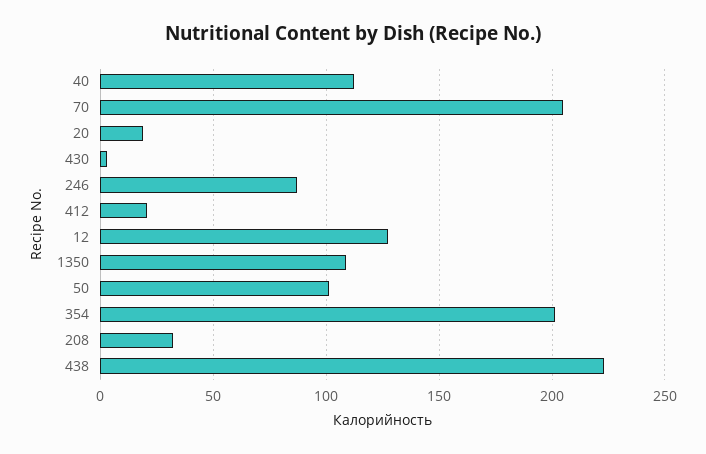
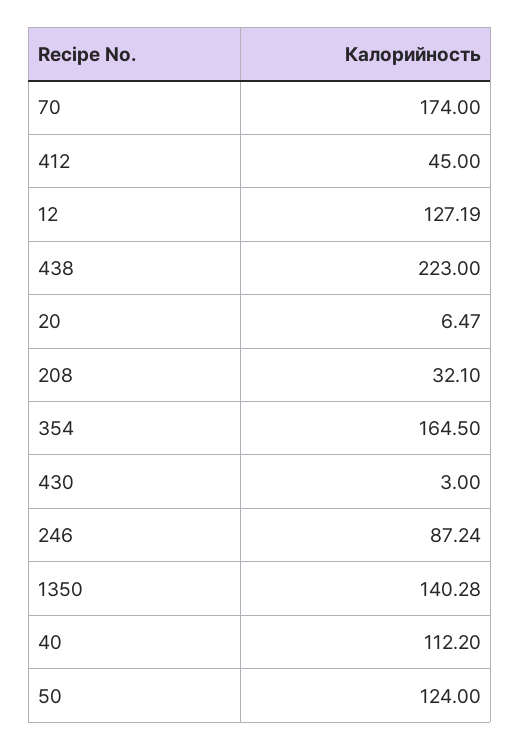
70: 205 -> 174
20: 20 -> 6.47
412: 20 -> 45
1350: 110 -> 140.28
50: 100 -> 124
354: 200 -> 164.5

